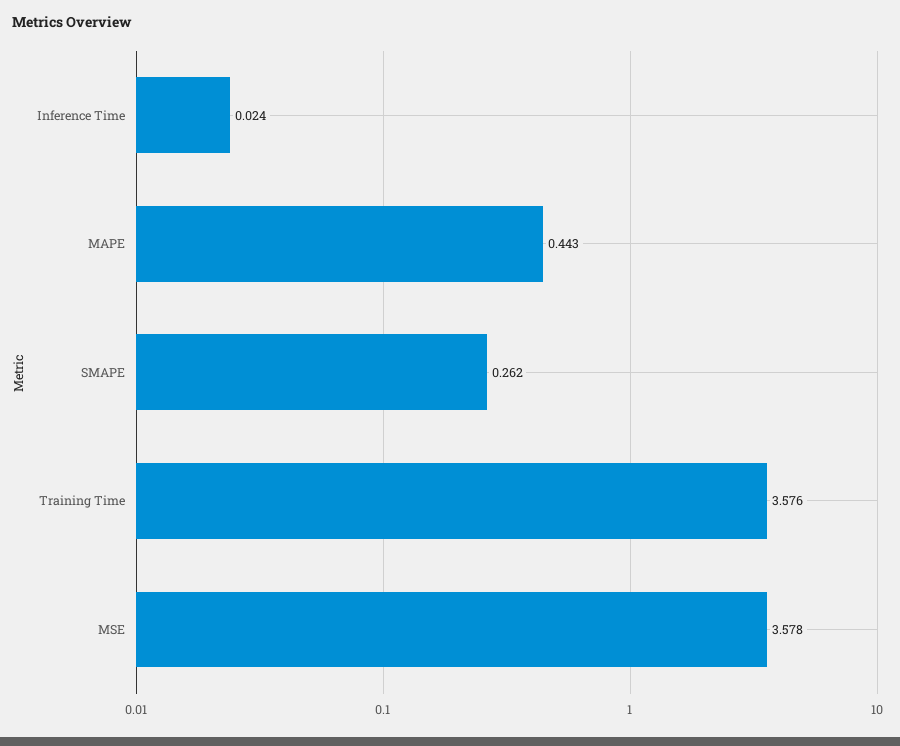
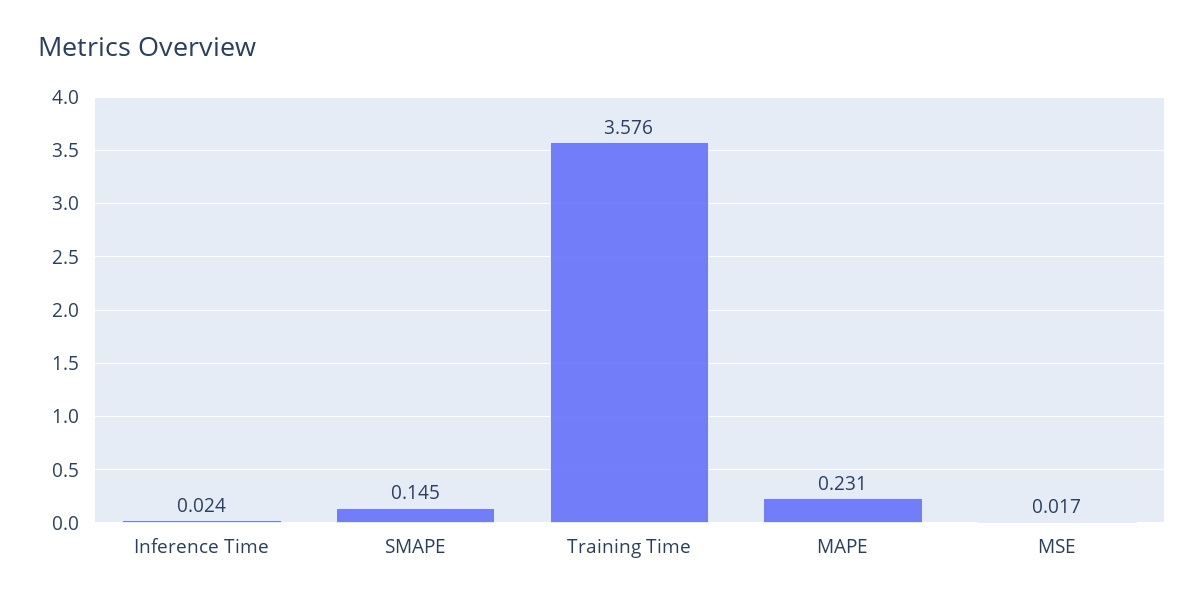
MAPE: 0.443 -> 0.231
SMAPE: 0.262 -> 0.145
MSE: 3.578 -> 0.017

